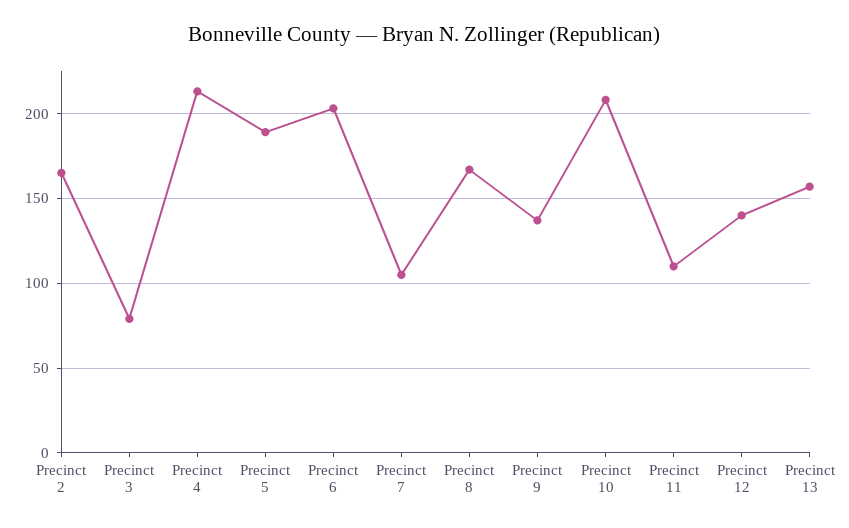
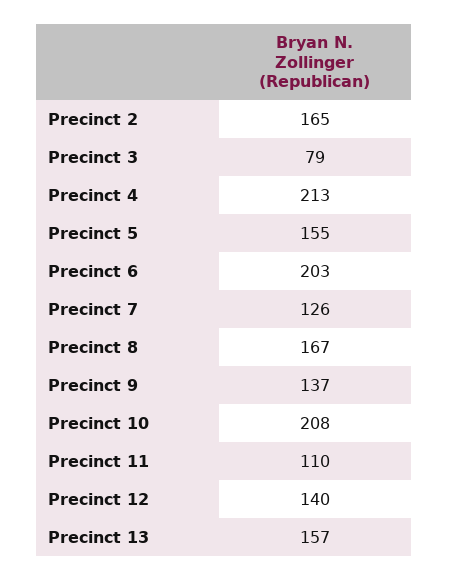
Precinct 5: 190 -> 155
Precinct 7: 105 -> 126

